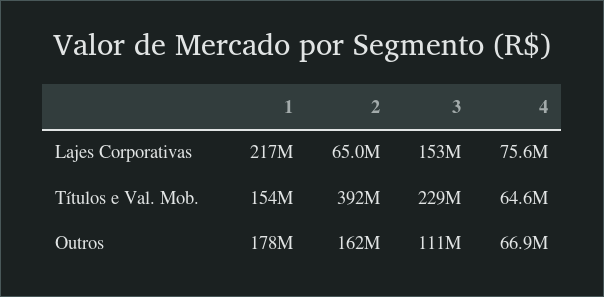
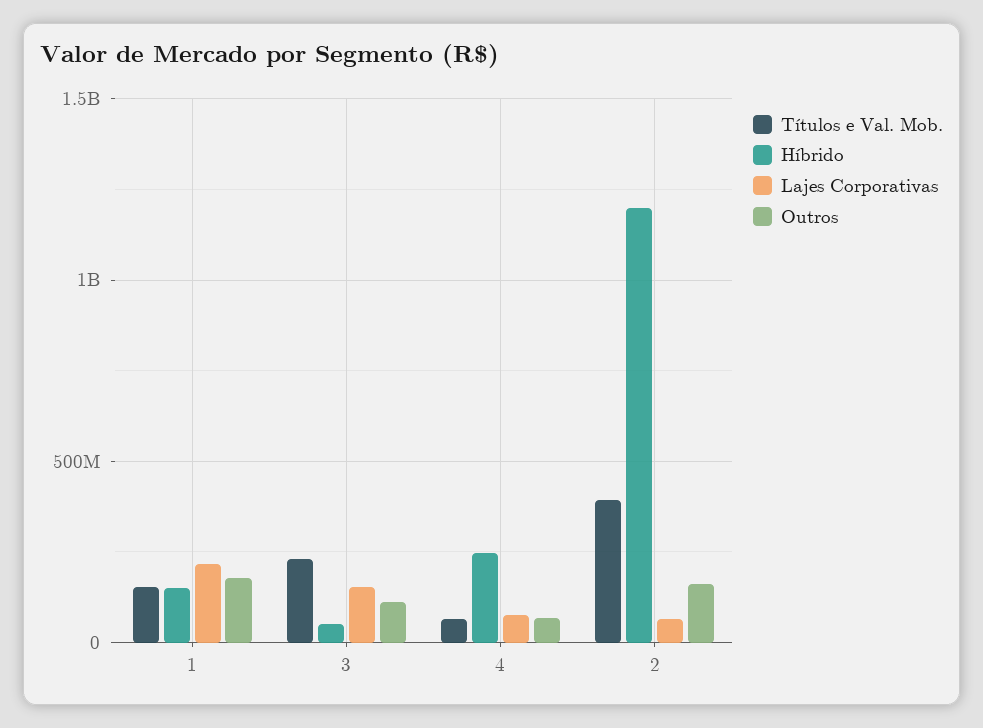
Híbrido, 1: none -> 150000000
Híbrido, 3: none -> 50000000
Híbrido, 4: none -> 250000000
Híbrido, 2: none -> 1200000000

